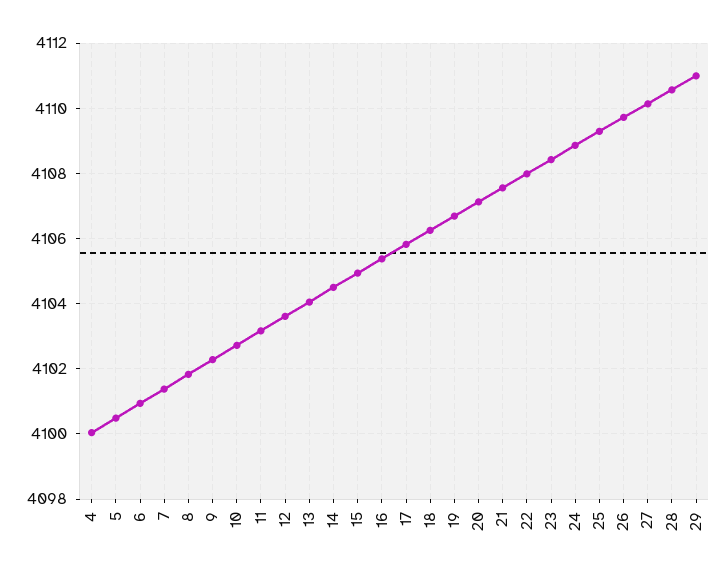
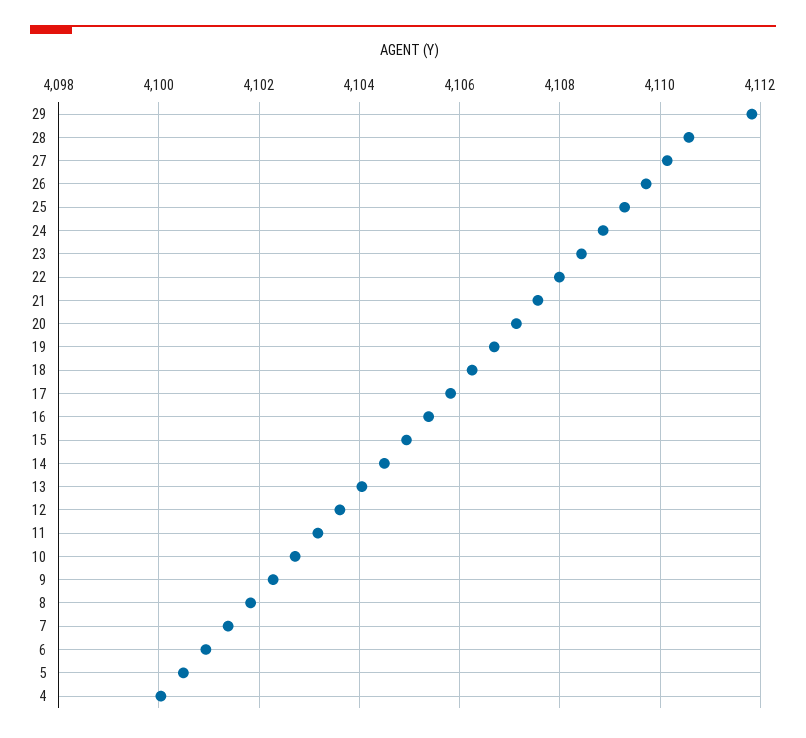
29: 4111 -> 4111.8

